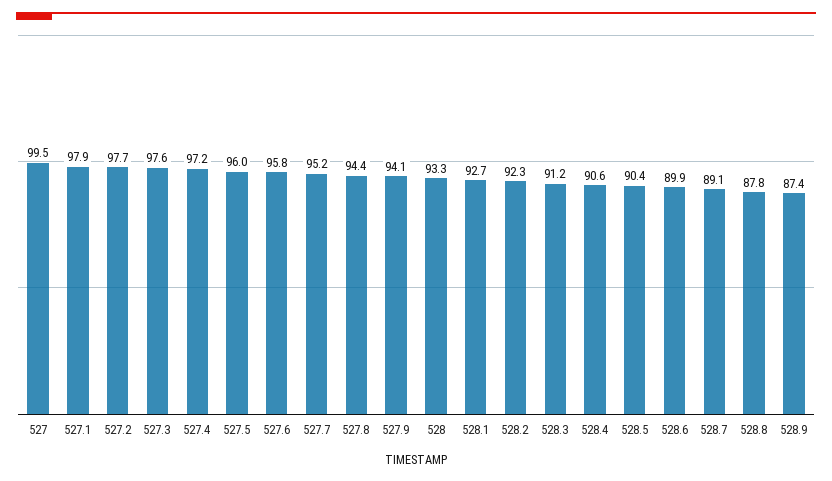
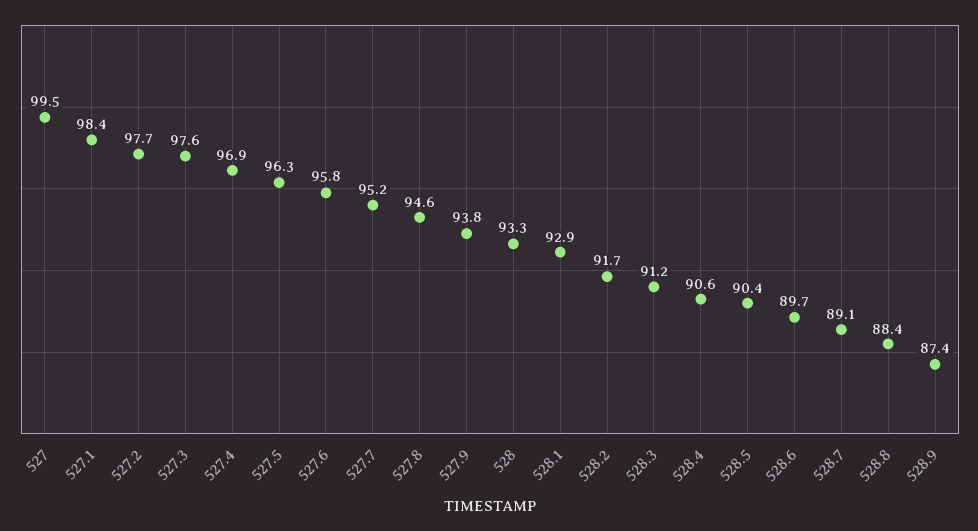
527.1: 97.9 -> 98.4
527.4: 97.2 -> 96.9
527.5: 96 -> 96.3
527.8: 94.4 -> 94.6
527.9: 94.1 -> 93.8
528.1: 92.7 -> 92.9
528.2: 92.3 -> 91.7
528.6: 89.9 -> 89.7
528.8: 87.8 -> 88.4

